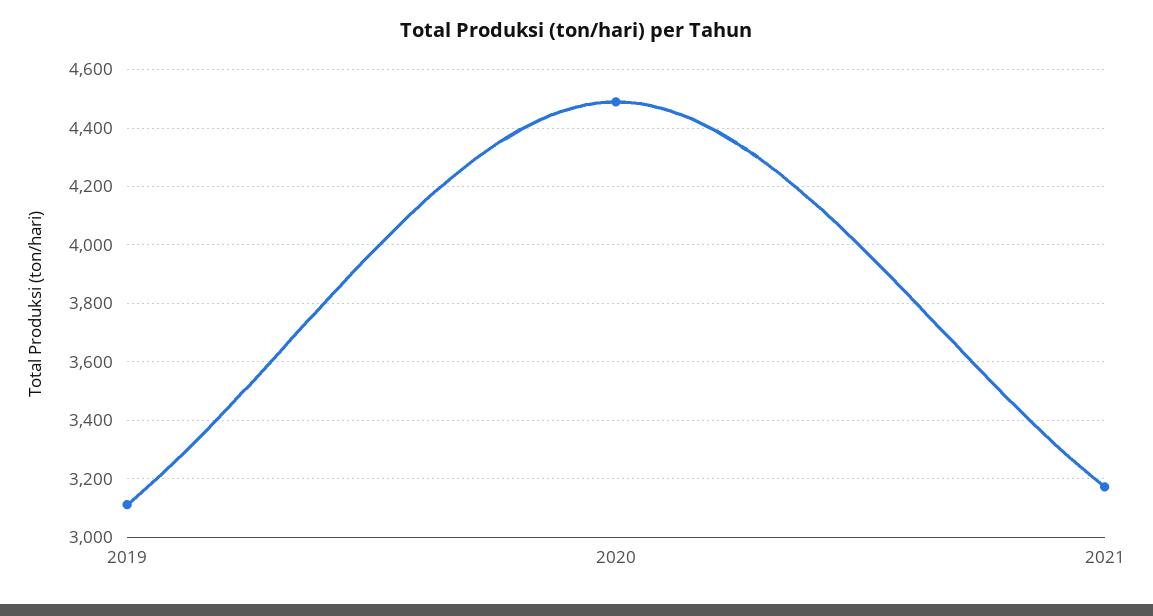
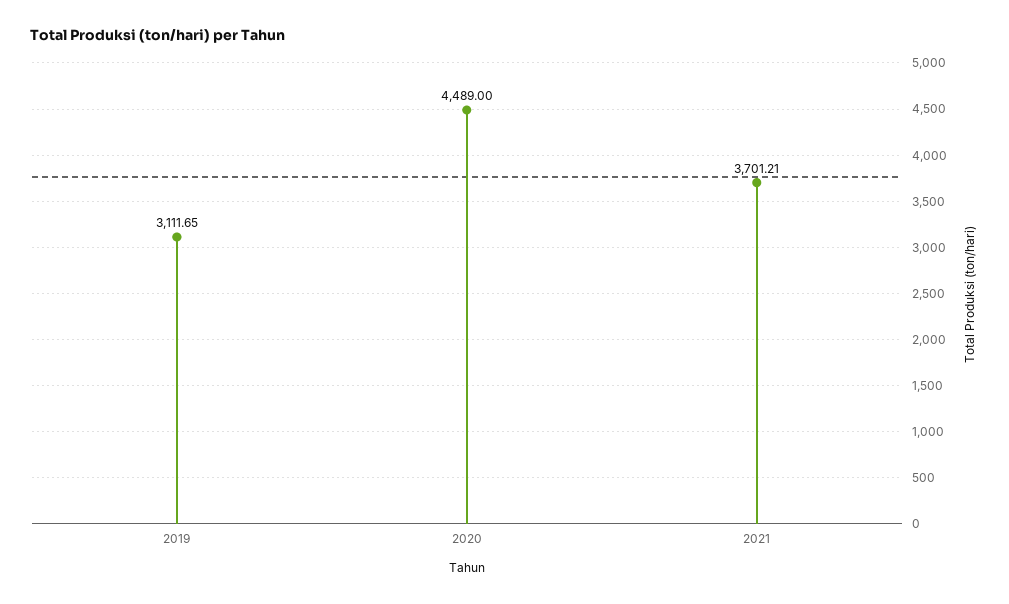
2021: 3175 -> 3701.21

